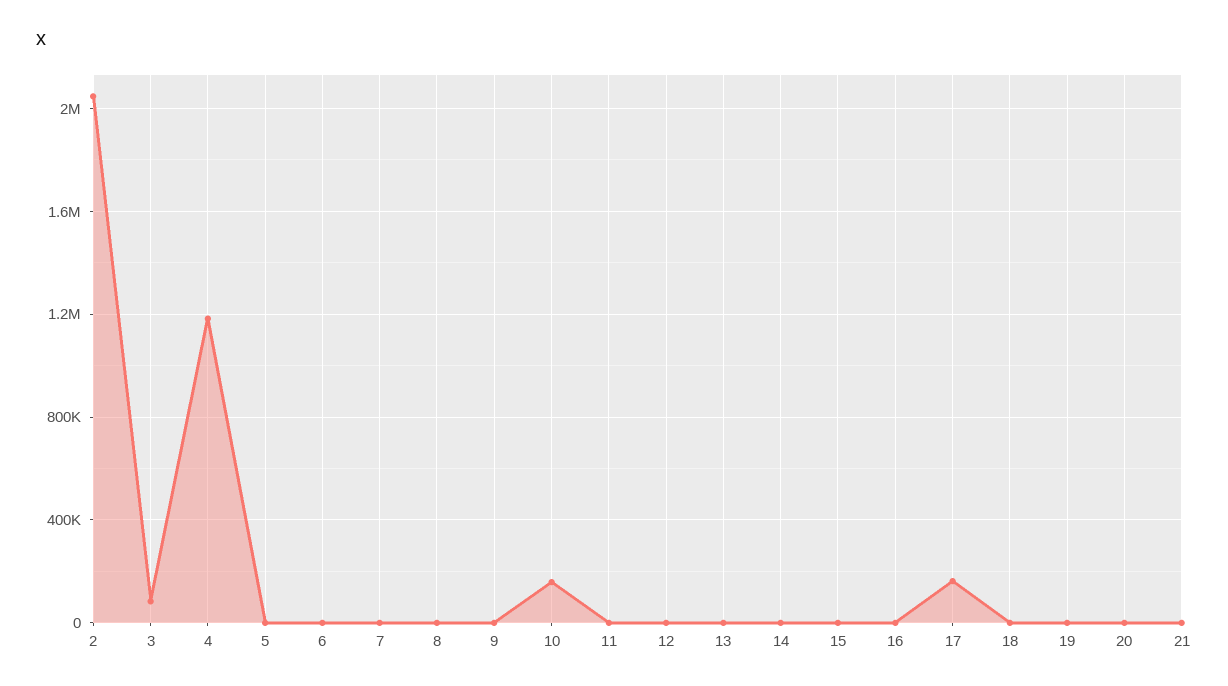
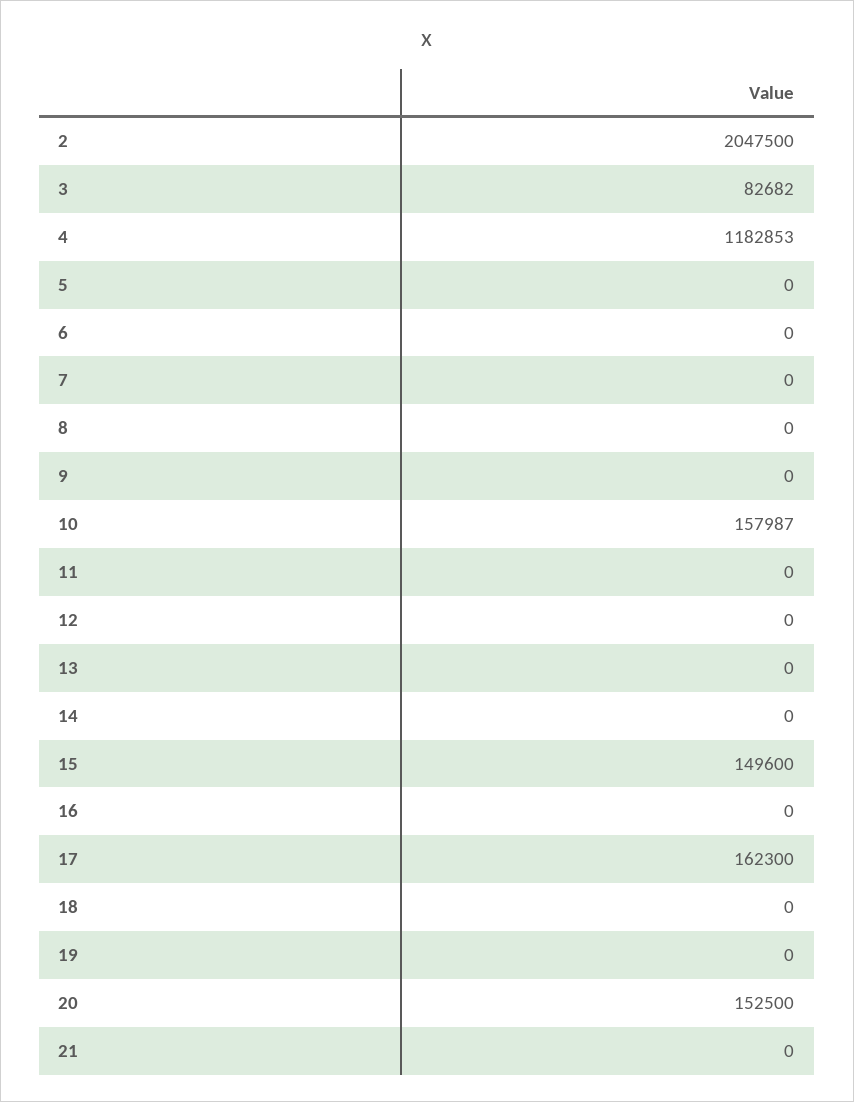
15: 0 -> 149600
20: 0 -> 152500

